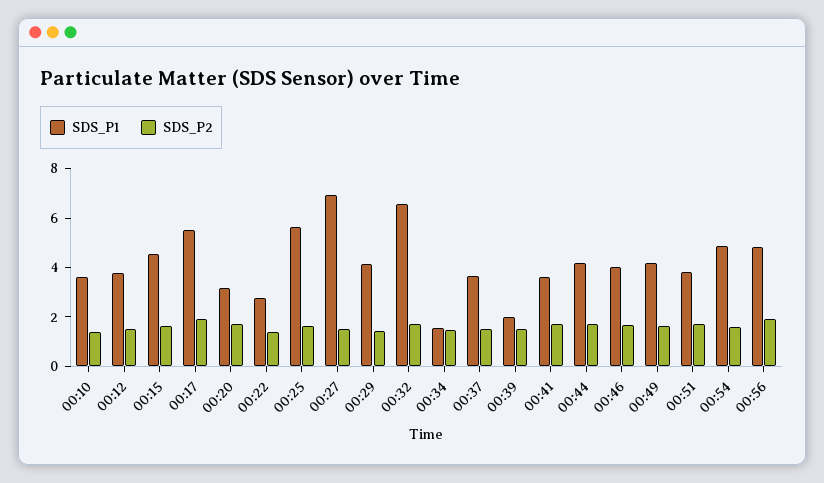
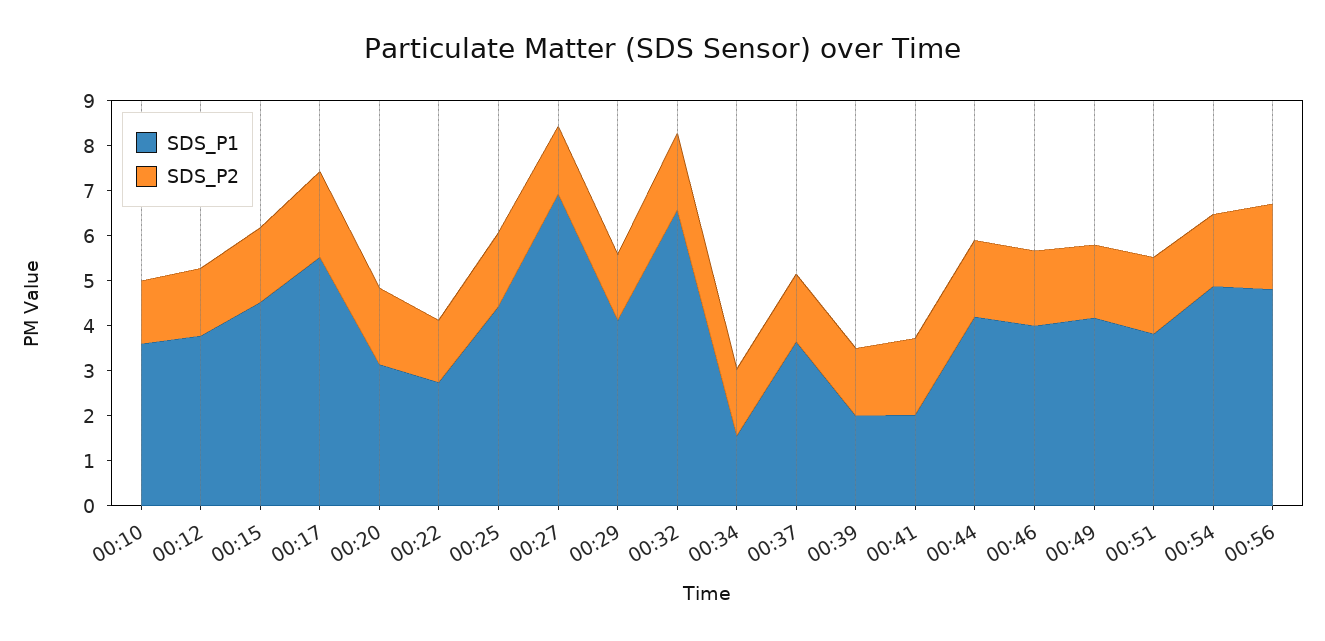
SDS_P1, 00:25: 5.5 -> 4.4
SDS_P1, 00:41: 3.5 -> 2

